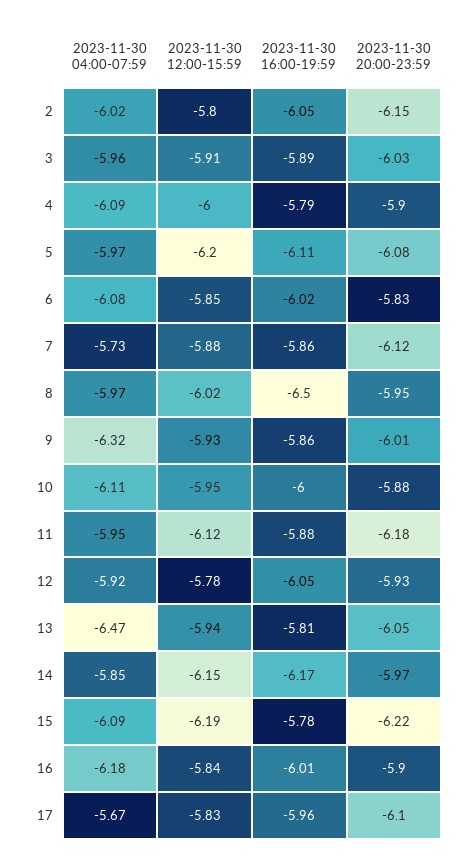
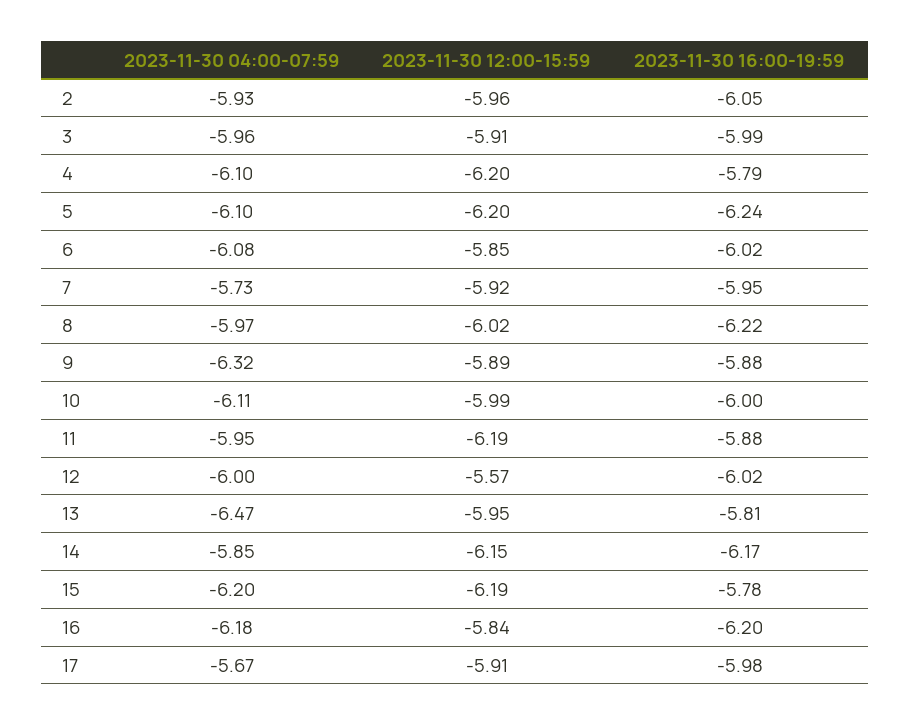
2023-11-30 04:00-07:59, 2: -6.02 -> -5.93
2023-11-30 12:00-15:59, 2: -5.8 -> -5.96
2023-11-30 20:00-23:59, 2: -6.15 -> none
2023-11-30 16:00-19:59, 3: -5.89 -> -5.99
2023-11-30 20:00-23:59, 3: -6.03 -> none
2023-11-30 04:00-07:59, 4: -6.09 -> -6.1
2023-11-30 12:00-15:59, 4: -6 -> -6.2
2023-11-30 20:00-23:59, 4: -5.9 -> none
2023-11-30 04:00-07:59, 5: -5.97 -> -6.1
2023-11-30 16:00-19:59, 5: -6.11 -> -6.24
2023-11-30 20:00-23:59, 5: -6.08 -> none
2023-11-30 20:00-23:59, 6: -5.83 -> none
2023-11-30 12:00-15:59, 7: -5.88 -> -5.92
2023-11-30 16:00-19:59, 7: -5.86 -> -5.95
2023-11-30 20:00-23:59, 7: -6.12 -> none
2023-11-30 16:00-19:59, 8: -6.5 -> -6.22
2023-11-30 20:00-23:59, 8: -5.95 -> none
2023-11-30 12:00-15:59, 9: -5.93 -> -5.89
2023-11-30 16:00-19:59, 9: -5.86 -> -5.88
2023-11-30 20:00-23:59, 9: -6.01 -> none
2023-11-30 12:00-15:59, 10: -5.95 -> -5.99
2023-11-30 20:00-23:59, 10: -5.88 -> none
2023-11-30 12:00-15:59, 11: -6.12 -> -6.19
2023-11-30 20:00-23:59, 11: -6.18 -> none
2023-11-30 04:00-07:59, 12: -5.92 -> -6
2023-11-30 12:00-15:59, 12: -5.78 -> -5.57
2023-11-30 16:00-19:59, 12: -6.05 -> -6.02
2023-11-30 20:00-23:59, 12: -5.93 -> none
2023-11-30 12:00-15:59, 13: -5.94 -> -5.95
2023-11-30 20:00-23:59, 13: -6.05 -> none
2023-11-30 20:00-23:59, 14: -5.97 -> none
2023-11-30 04:00-07:59, 15: -6.09 -> -6.2
2023-11-30 20:00-23:59, 15: -6.22 -> none
2023-11-30 16:00-19:59, 16: -6.01 -> -6.2
2023-11-30 20:00-23:59, 16: -5.9 -> none
2023-11-30 12:00-15:59, 17: -5.83 -> -5.91
2023-11-30 16:00-19:59, 17: -5.96 -> -5.98
2023-11-30 20:00-23:59, 17: -6.1 -> none

